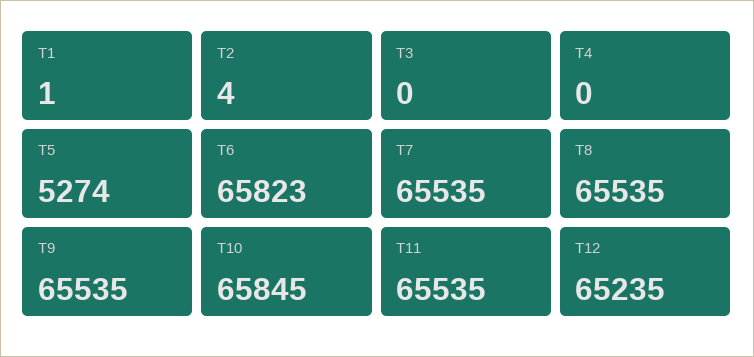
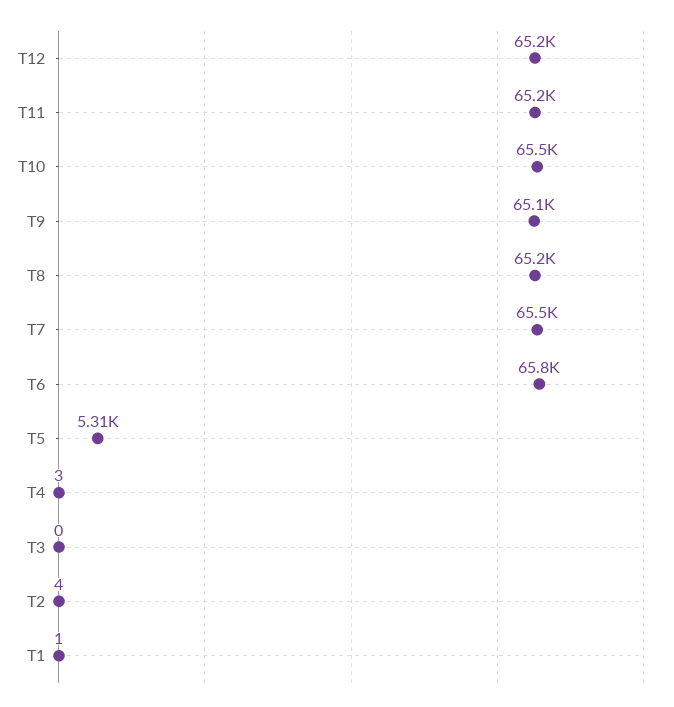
T4: 0 -> 3
T5: 5274 -> 5310
T8: 65535 -> 65200
T9: 65535 -> 65100
T10: 65845 -> 65500
T11: 65535 -> 65200

